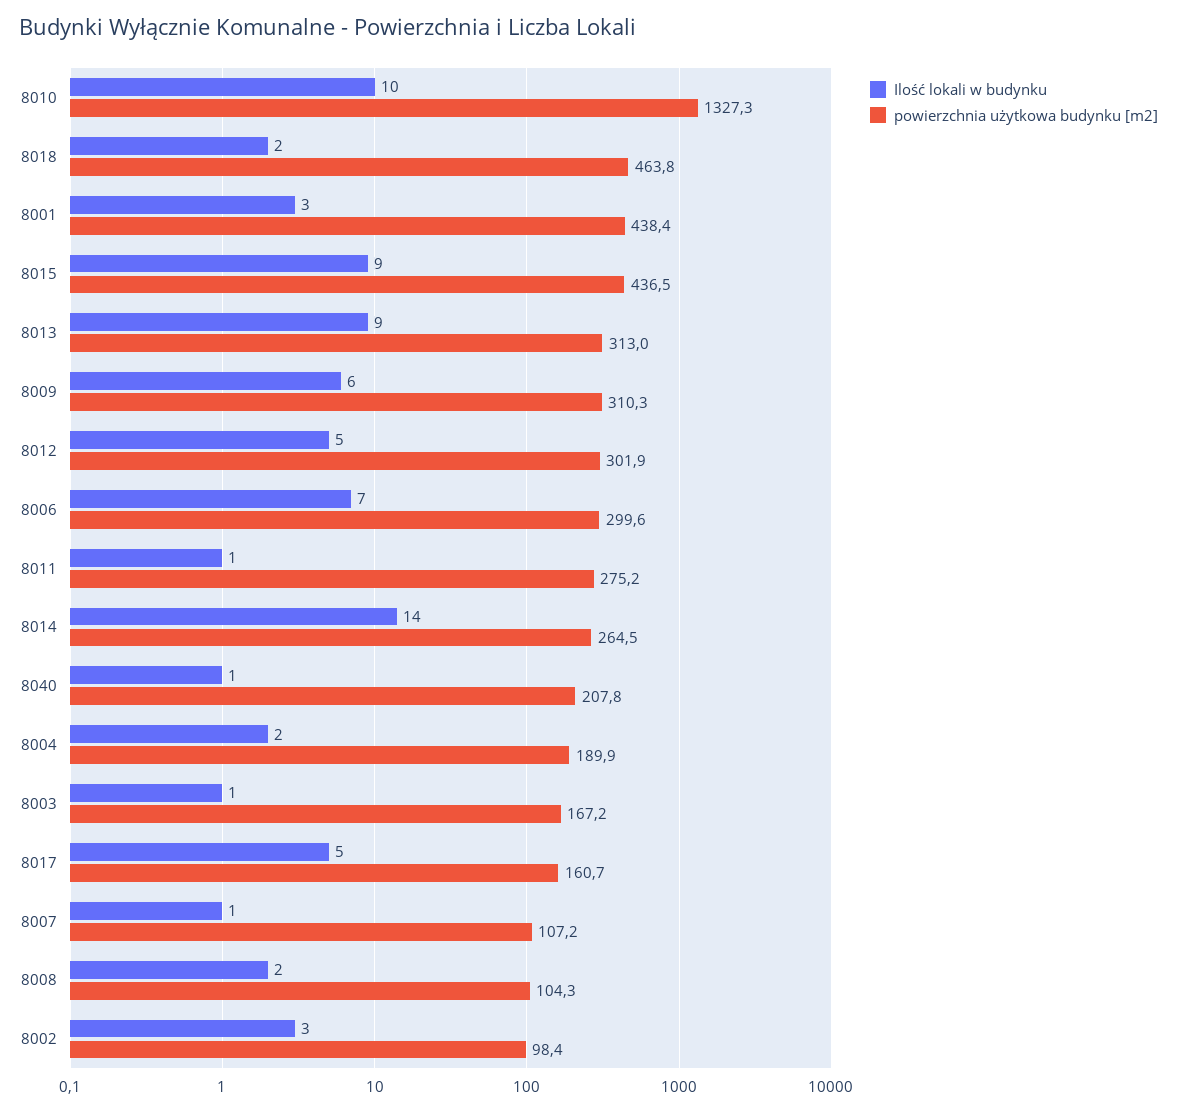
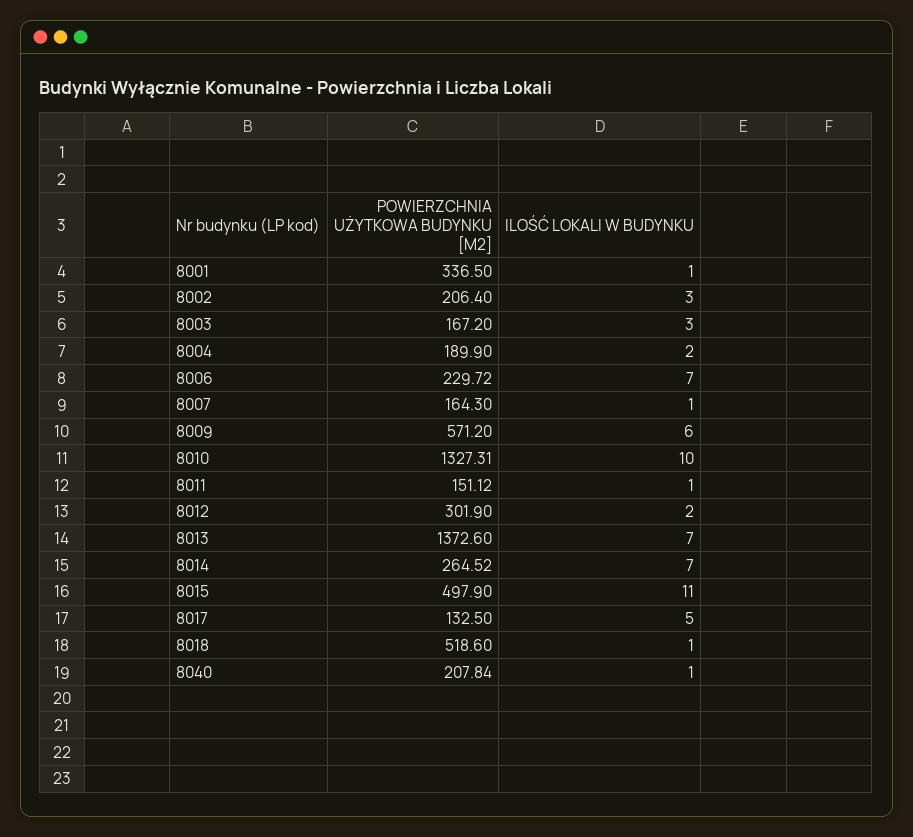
Ilość lokali w budynku, 8018: 2 -> 1
powierzchnia użytkowa budynku [m2], 8018: 463.8 -> 518.6
Ilość lokali w budynku, 8001: 3 -> 1
powierzchnia użytkowa budynku [m2], 8001: 438.4 -> 336.5
Ilość lokali w budynku, 8015: 9 -> 11
powierzchnia użytkowa budynku [m2], 8015: 436.5 -> 497.9
Ilość lokali w budynku, 8013: 9 -> 7
powierzchnia użytkowa budynku [m2], 8013: 313 -> 1372.6
powierzchnia użytkowa budynku [m2], 8009: 310.3 -> 571.2
Ilość lokali w budynku, 8012: 5 -> 2
powierzchnia użytkowa budynku [m2], 8006: 299.6 -> 229.72
powierzchnia użytkowa budynku [m2], 8011: 275.2 -> 151.12
Ilość lokali w budynku, 8014: 14 -> 7
Ilość lokali w budynku, 8003: 1 -> 3
powierzchnia użytkowa budynku [m2], 8017: 160.7 -> 132.5
powierzchnia użytkowa budynku [m2], 8007: 107.2 -> 164.3
Ilość lokali w budynku, 8008: 2 -> none
powierzchnia użytkowa budynku [m2], 8008: 104.3 -> none
powierzchnia użytkowa budynku [m2], 8002: 98.4 -> 206.4

